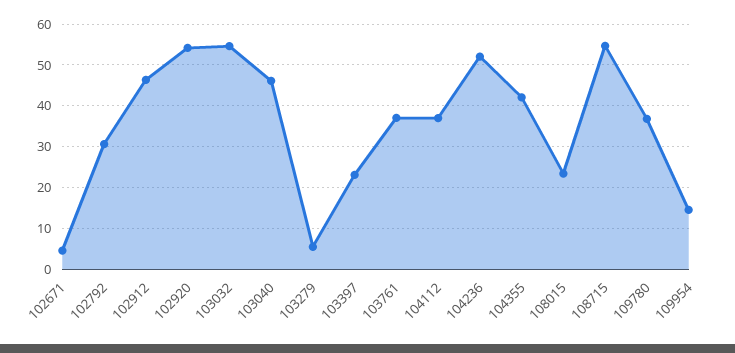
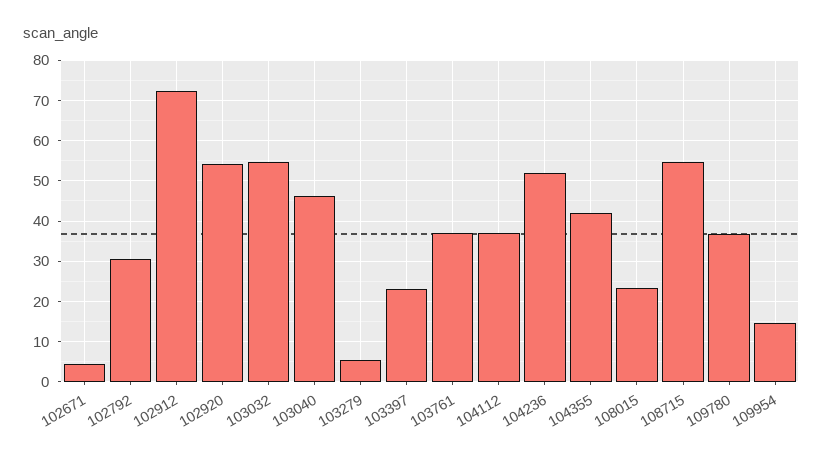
102912: 46 -> 72

